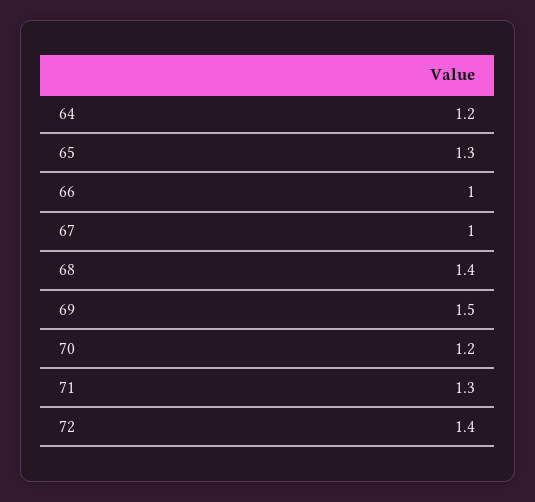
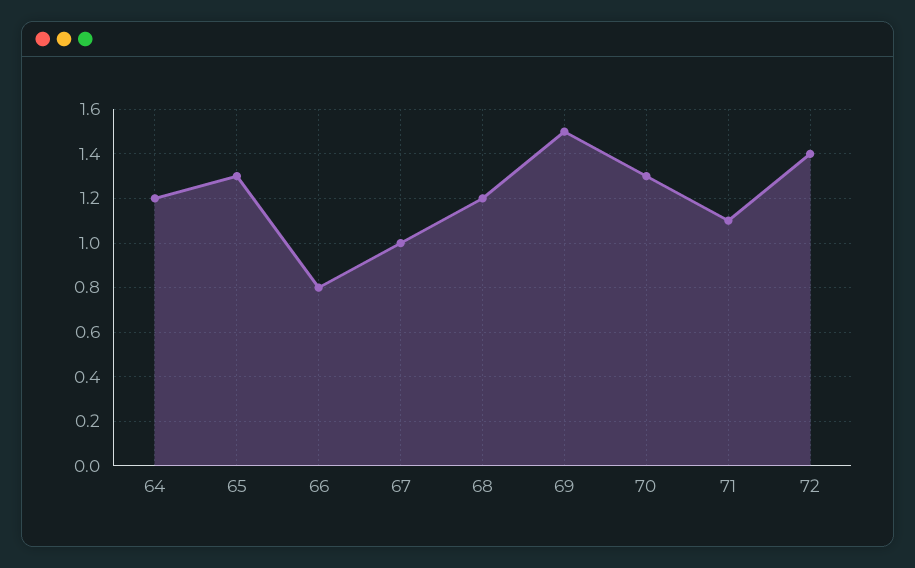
66: 1 -> 0.8
68: 1.4 -> 1.2
70: 1.2 -> 1.3
71: 1.3 -> 1.1

